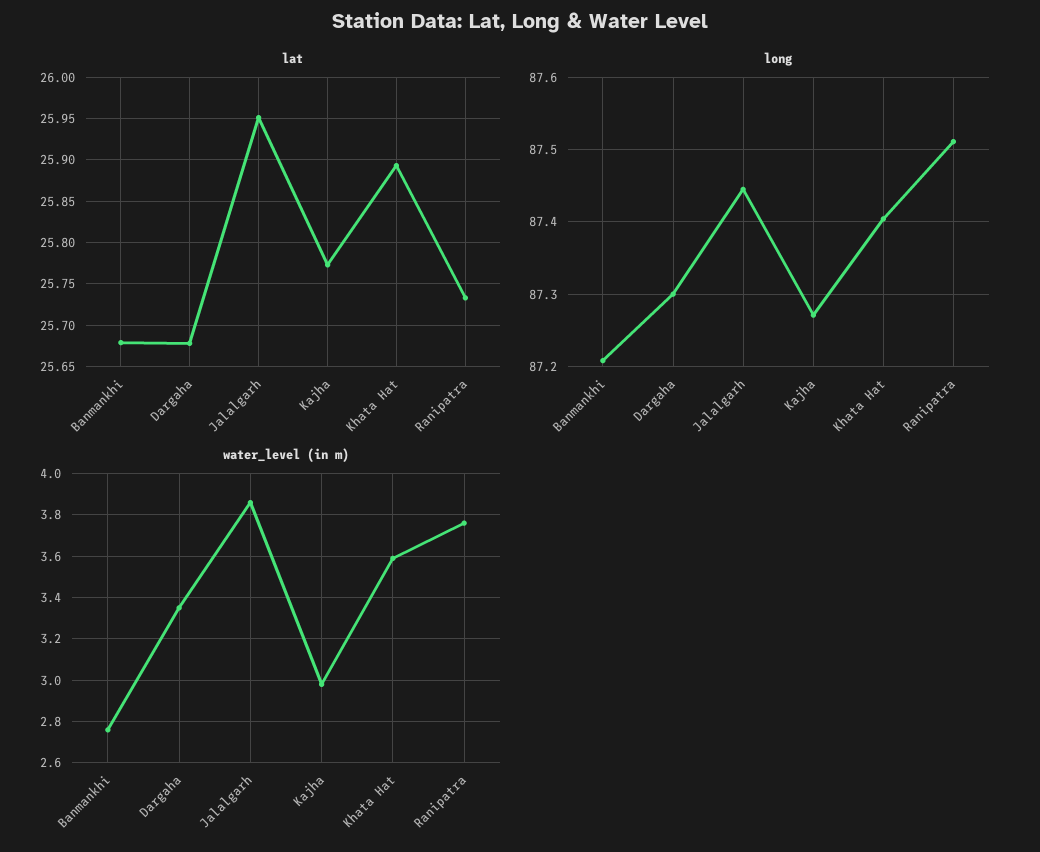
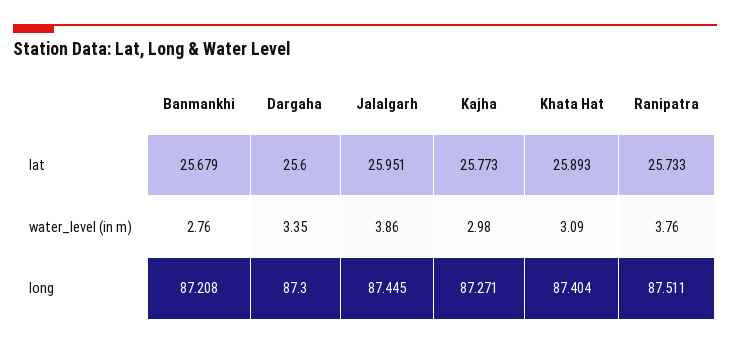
lat, Dargaha: 25.68 -> 25.6
water_level (in m), Khata Hat: 3.6 -> 3.09

